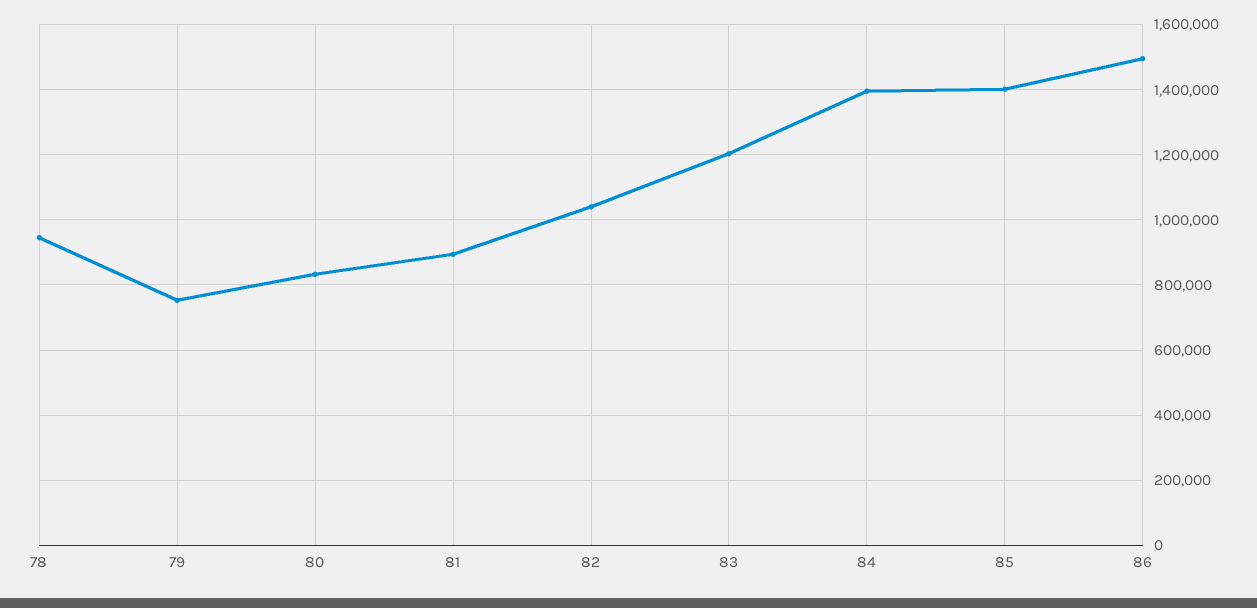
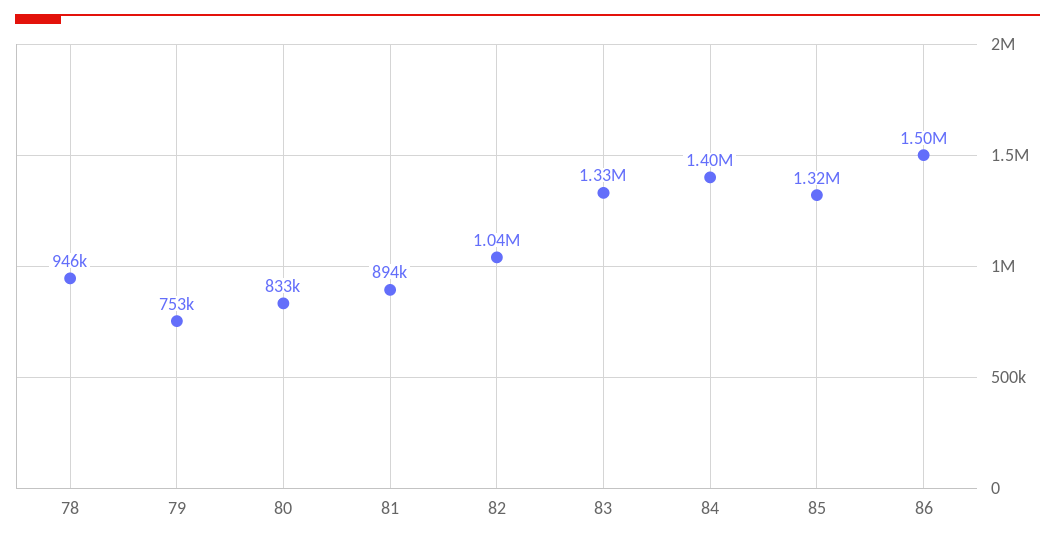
83: 1200000 -> 1330000
85: 1400000 -> 1320000

